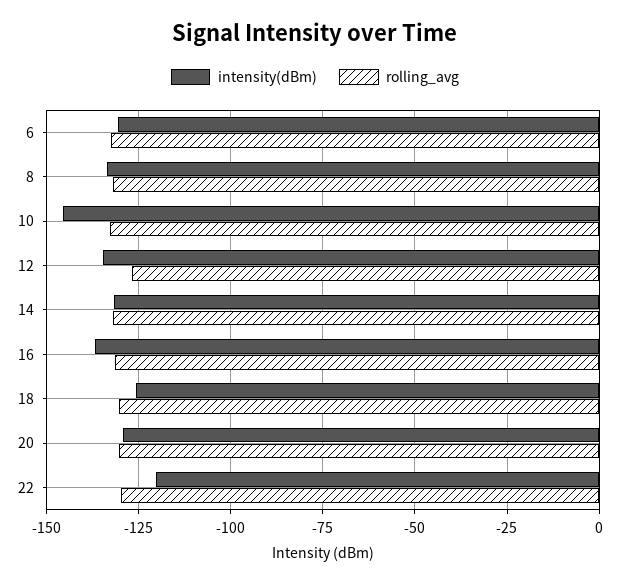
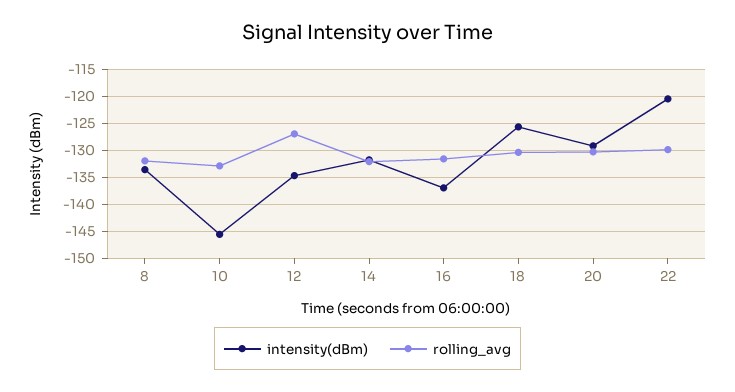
intensity(dBm), 6: -130 -> none
rolling_avg, 6: -132.5 -> none

